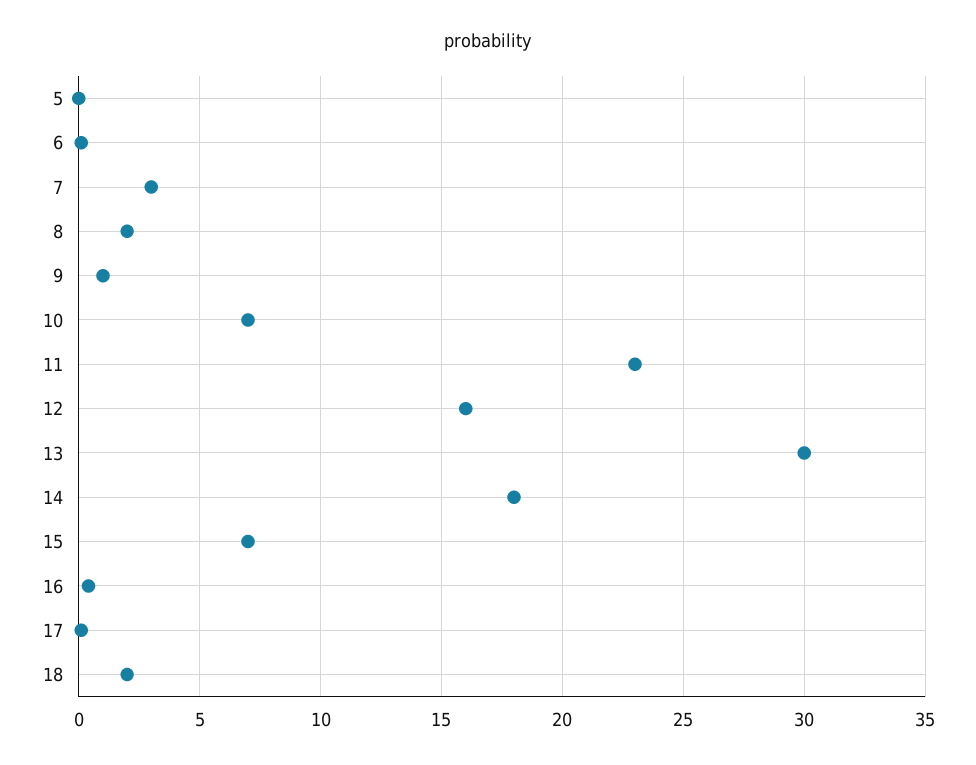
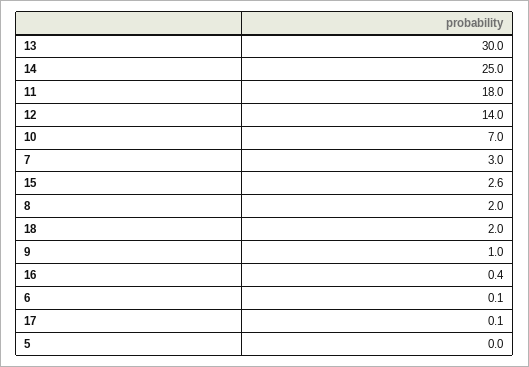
11: 23 -> 18
12: 16 -> 14
14: 18 -> 25
15: 7 -> 2.6

